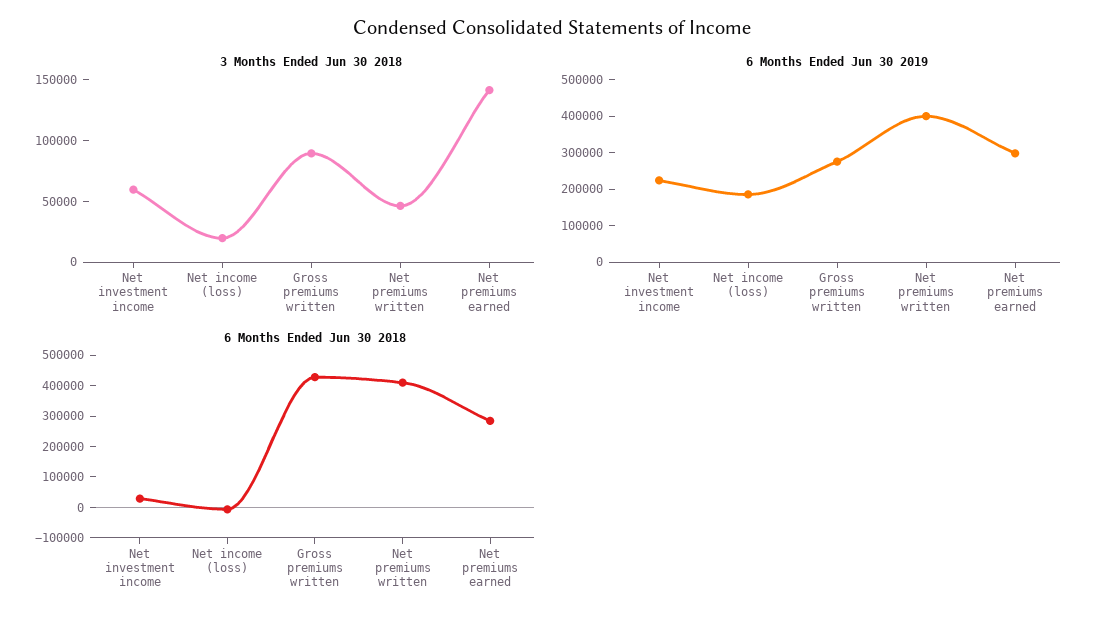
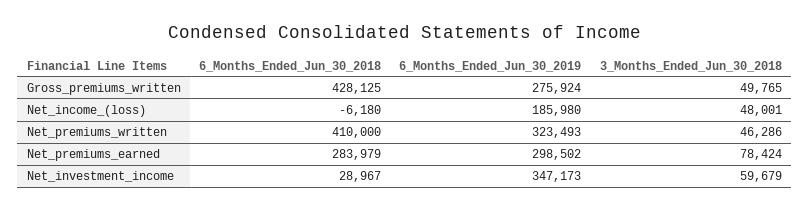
3 Months Ended Jun 30 2018, Net income (loss): 20000 -> 48001
3 Months Ended Jun 30 2018, Gross premiums written: 90000 -> 49765
3 Months Ended Jun 30 2018, Net premiums earned: 140000 -> 78424
6 Months Ended Jun 30 2019, Net investment income: 225000 -> 347173
6 Months Ended Jun 30 2019, Net premiums written: 400000 -> 323493

